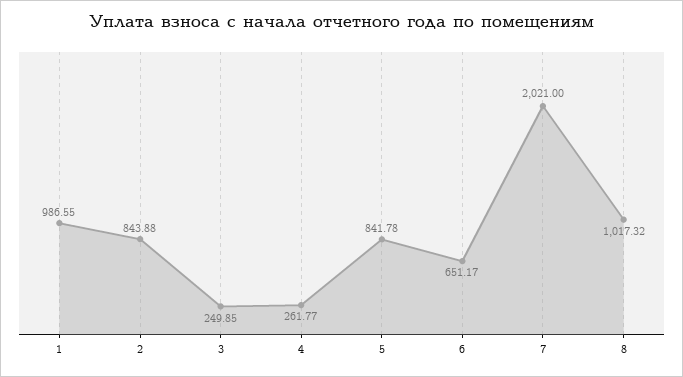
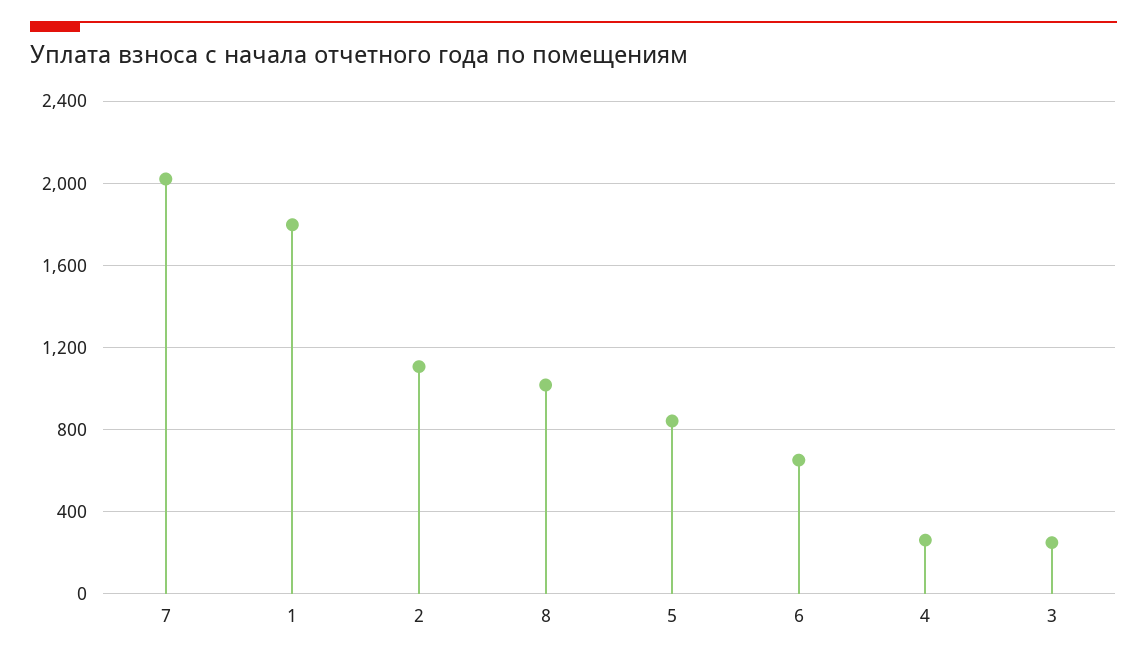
1: 986.55 -> 1800
2: 843.88 -> 1100

